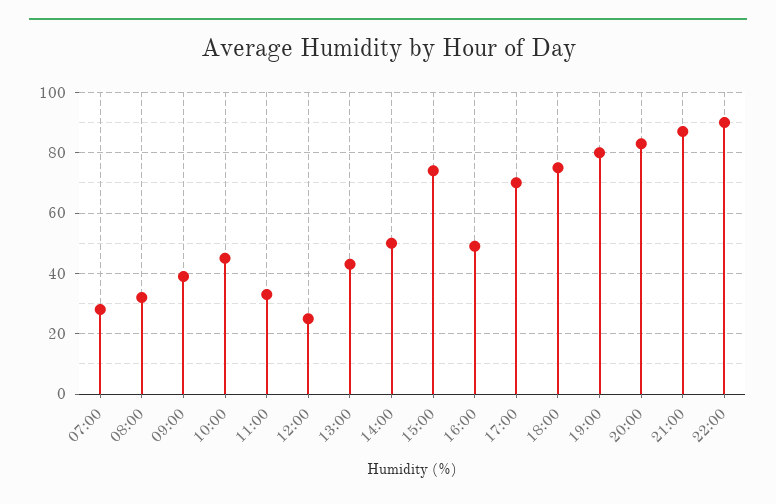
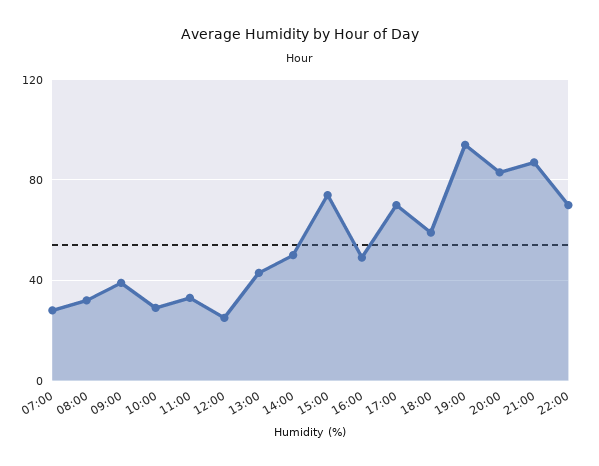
10:00: 45 -> 30
18:00: 75 -> 60
19:00: 80 -> 95
22:00: 90 -> 70

